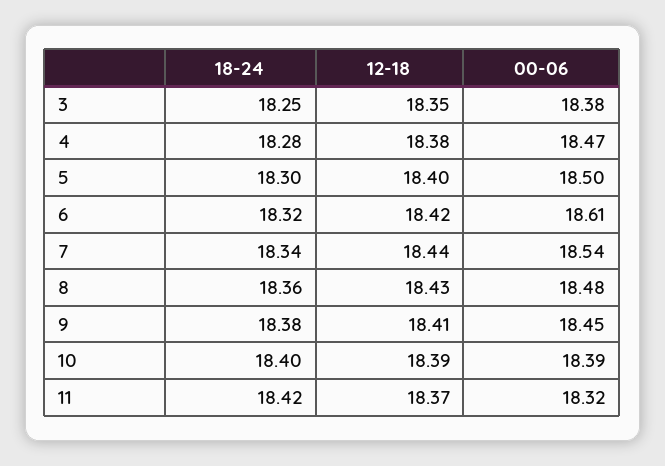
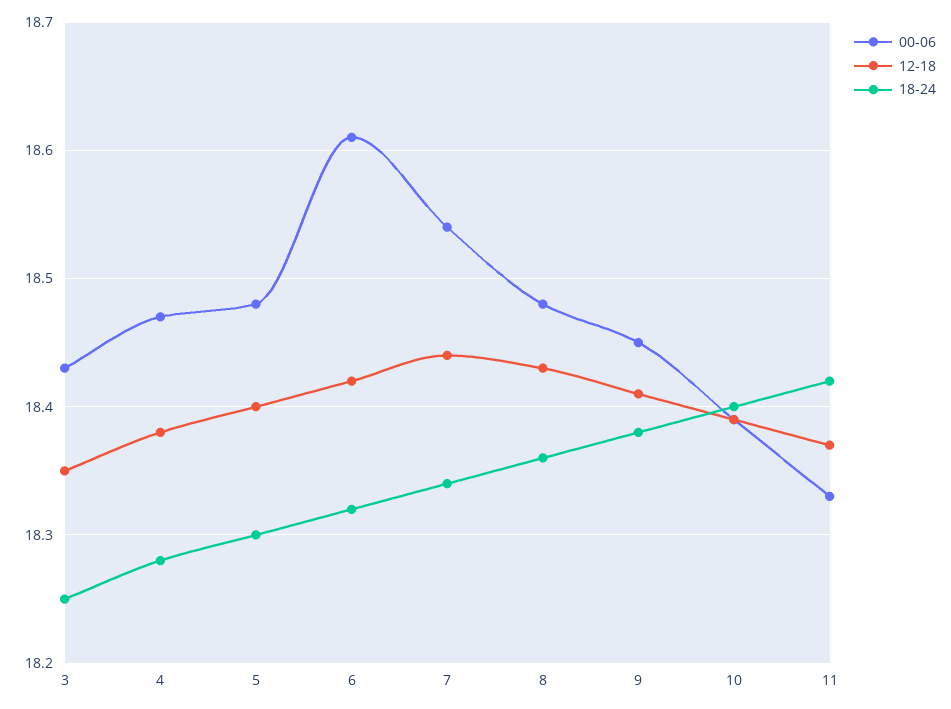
00-06, 3: 18.38 -> 18.43
00-06, 5: 18.5 -> 18.48
00-06, 11: 18.32 -> 18.33

